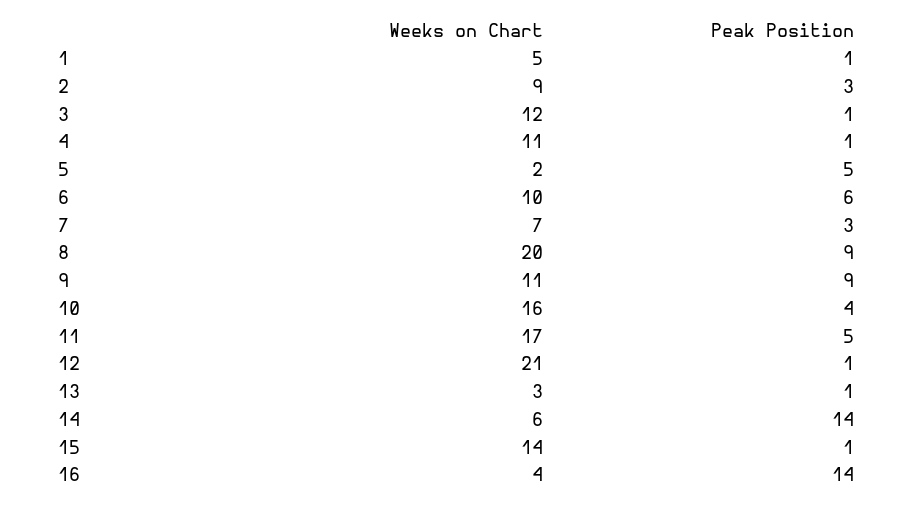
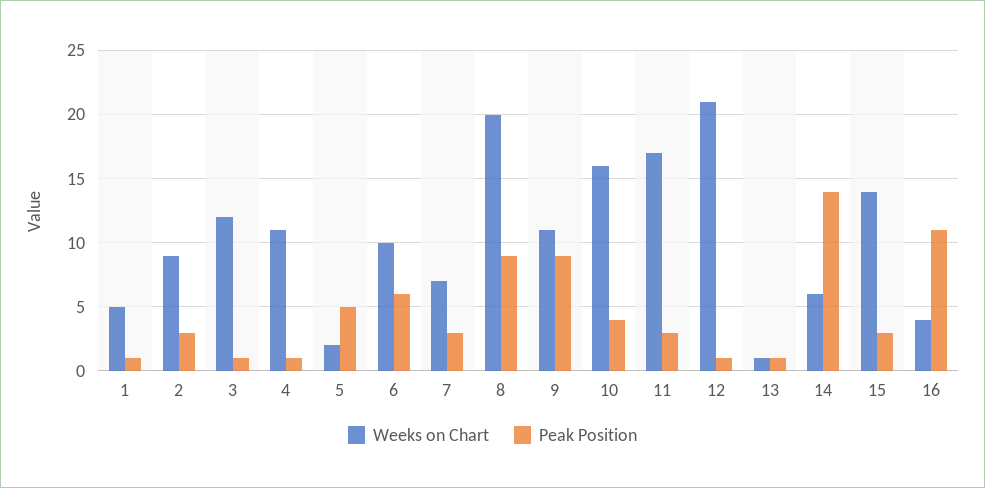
Peak Position, 11: 5 -> 3
Weeks on Chart, 13: 3 -> 1
Peak Position, 15: 1 -> 3
Peak Position, 16: 14 -> 11

